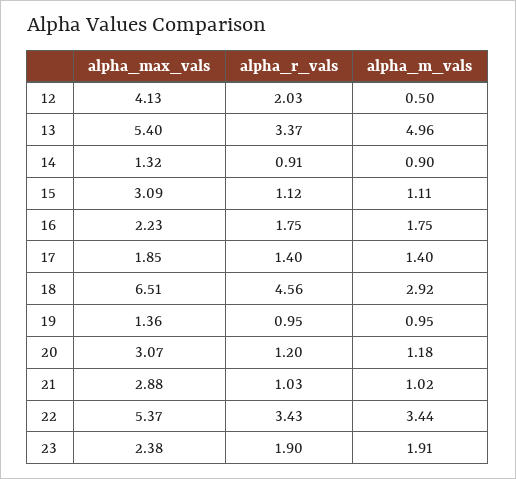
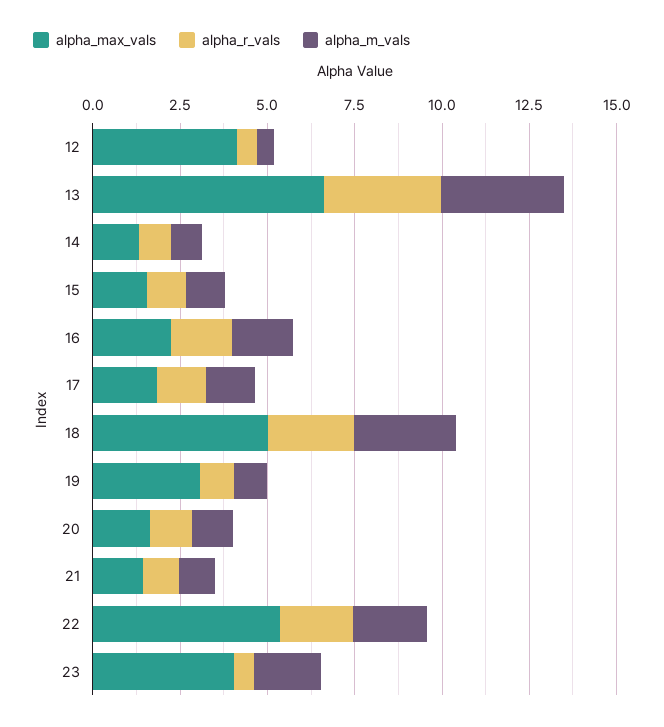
alpha_r_vals, 12: 2.03 -> 0.5
alpha_max_vals, 13: 5.4 -> 6.5
alpha_m_vals, 13: 4.96 -> 3.5
alpha_max_vals, 15: 3.09 -> 1.5
alpha_max_vals, 18: 6.51 -> 5
alpha_r_vals, 18: 4.56 -> 2.5
alpha_max_vals, 19: 1.36 -> 3
alpha_max_vals, 20: 3.07 -> 1.5
alpha_max_vals, 21: 2.88 -> 1.5
alpha_r_vals, 22: 3.43 -> 2
alpha_m_vals, 22: 3.44 -> 2
alpha_max_vals, 23: 2.38 -> 4
alpha_r_vals, 23: 1.9 -> 0.5

